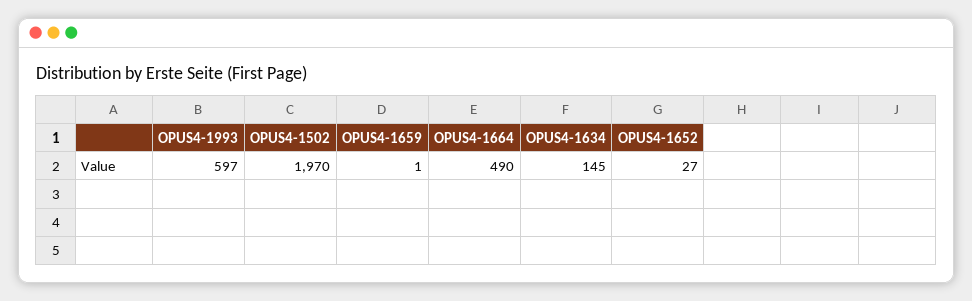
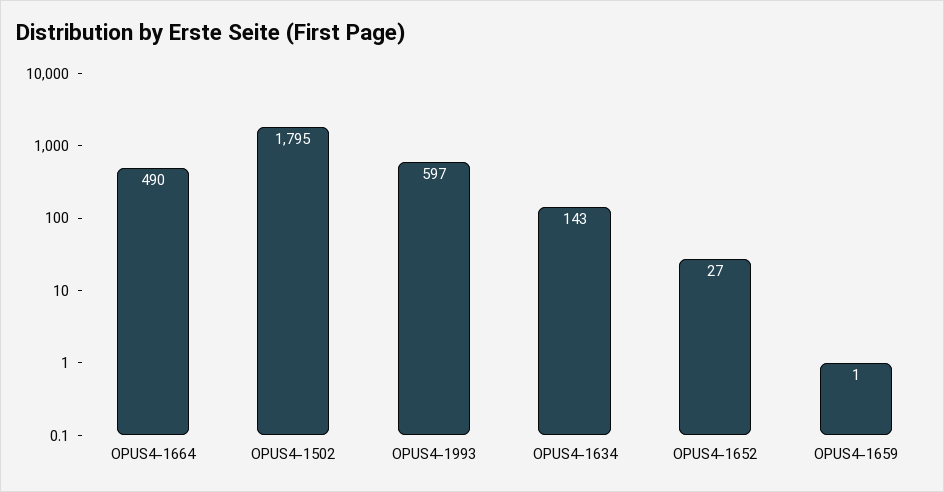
OPUS4-1502: 1970 -> 1795
OPUS4-1634: 145 -> 143

